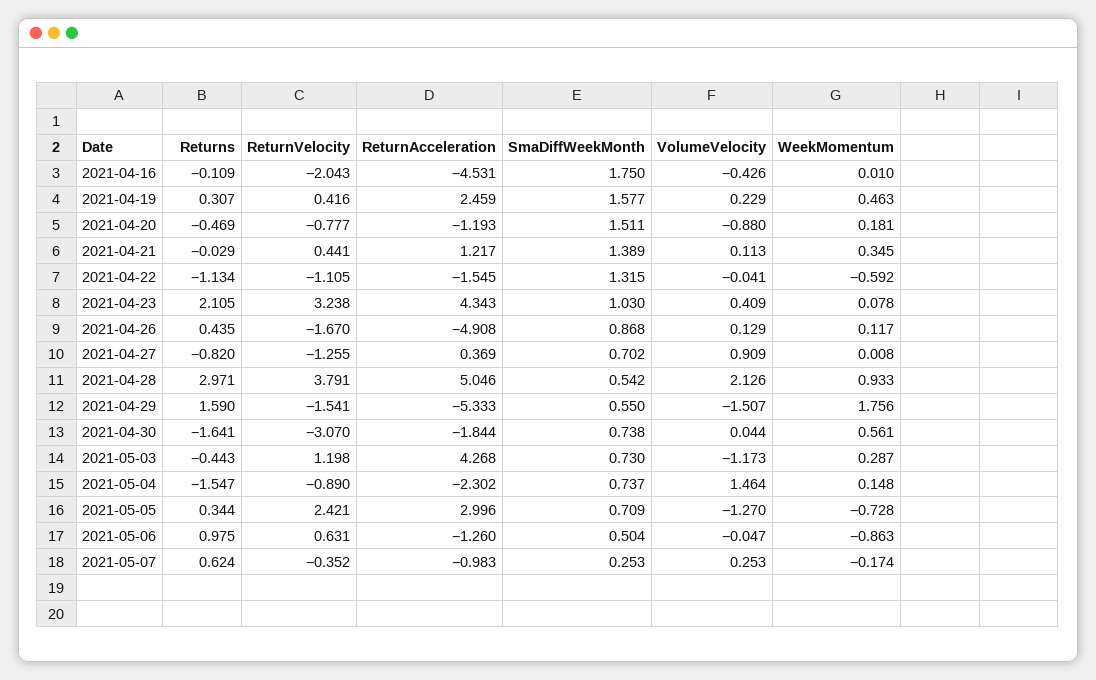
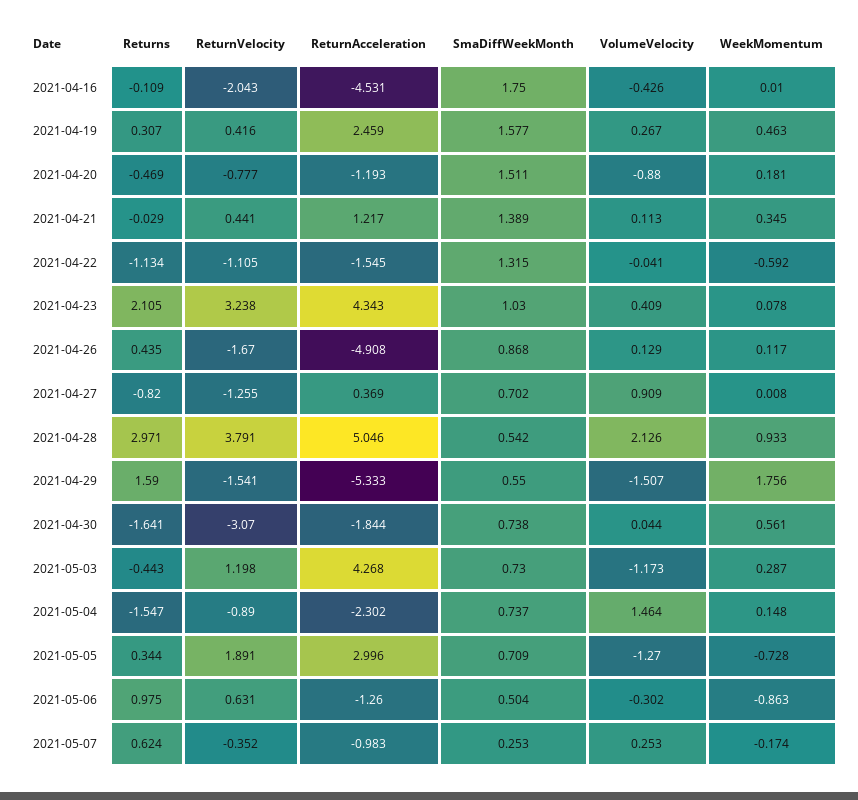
VolumeVelocity, 2021-04-19: 0.229 -> 0.267
ReturnVelocity, 2021-05-05: 2.421 -> 1.891
VolumeVelocity, 2021-05-06: -0.047 -> -0.302

